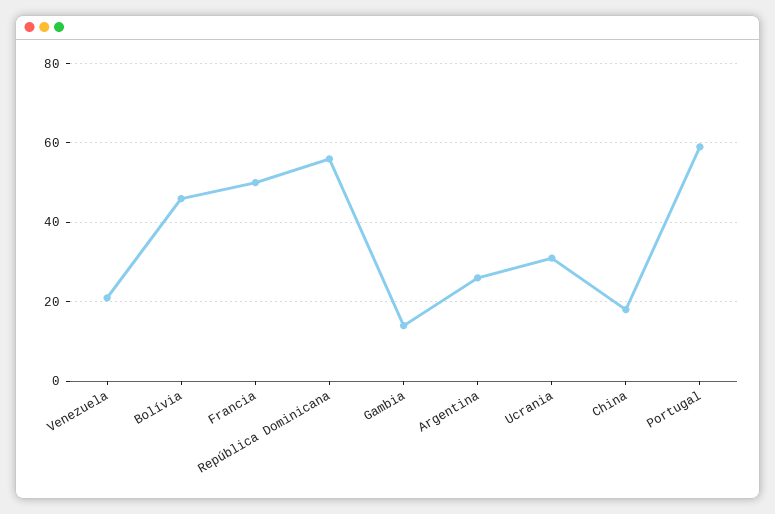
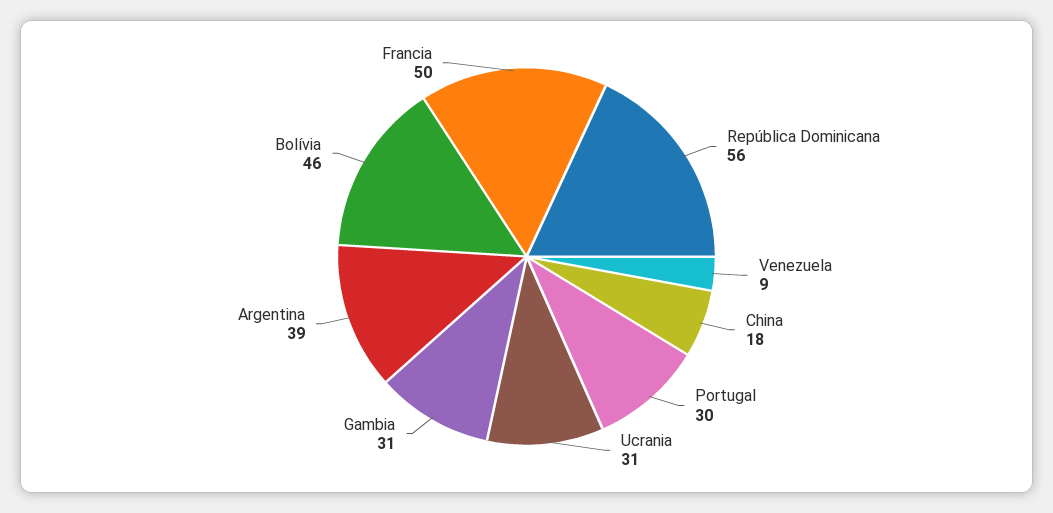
Venezuela: 20 -> 9
Gambia: 15 -> 31
Argentina: 25 -> 39
Portugal: 60 -> 30

